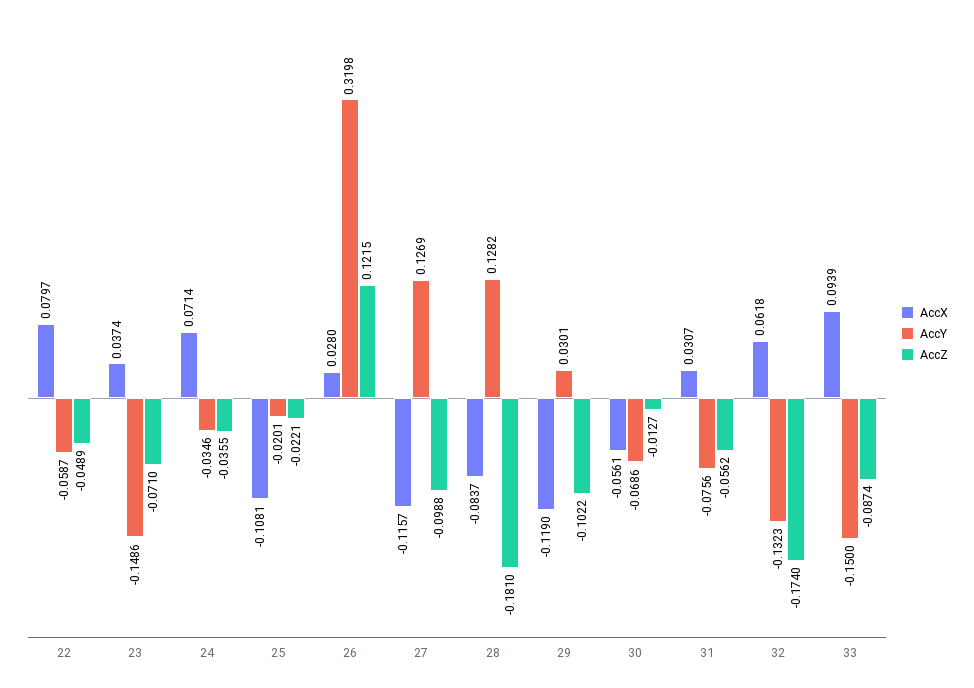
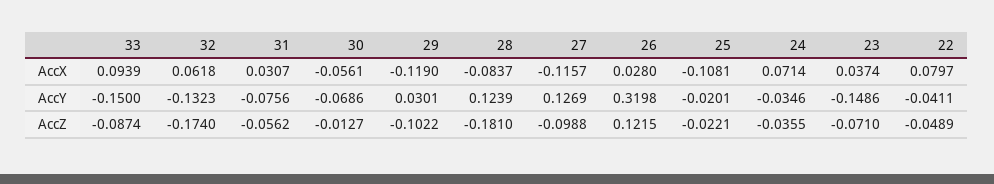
AccY, 22: -0.0587 -> -0.0411
AccY, 28: 0.1282 -> 0.1239

